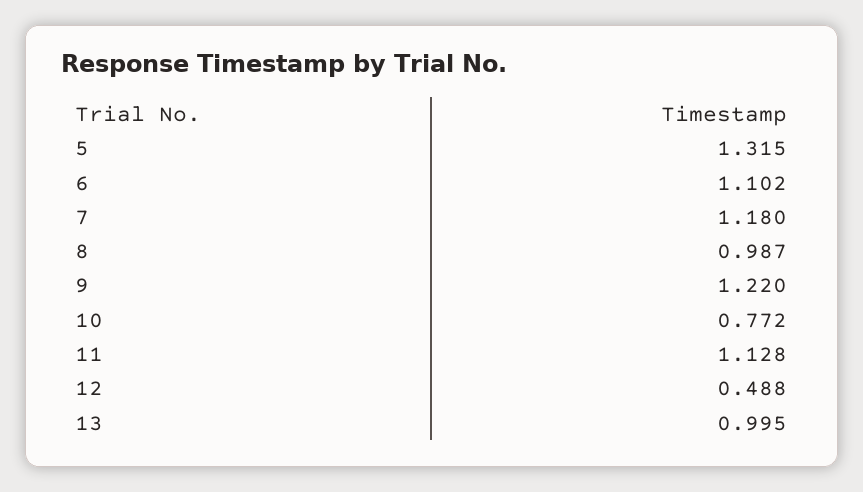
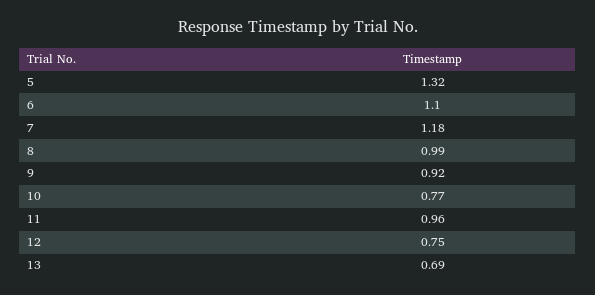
9: 1.22 -> 0.92
11: 1.128 -> 0.96
12: 0.488 -> 0.75
13: 0.995 -> 0.69

